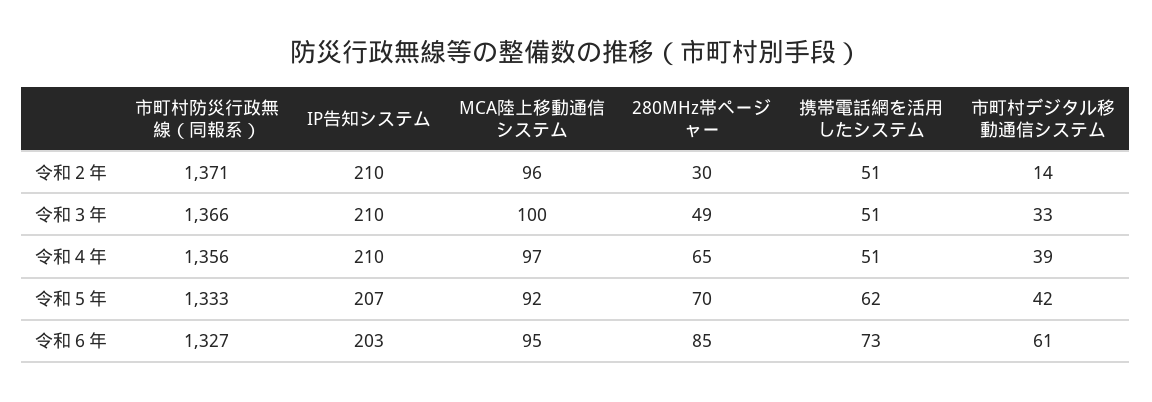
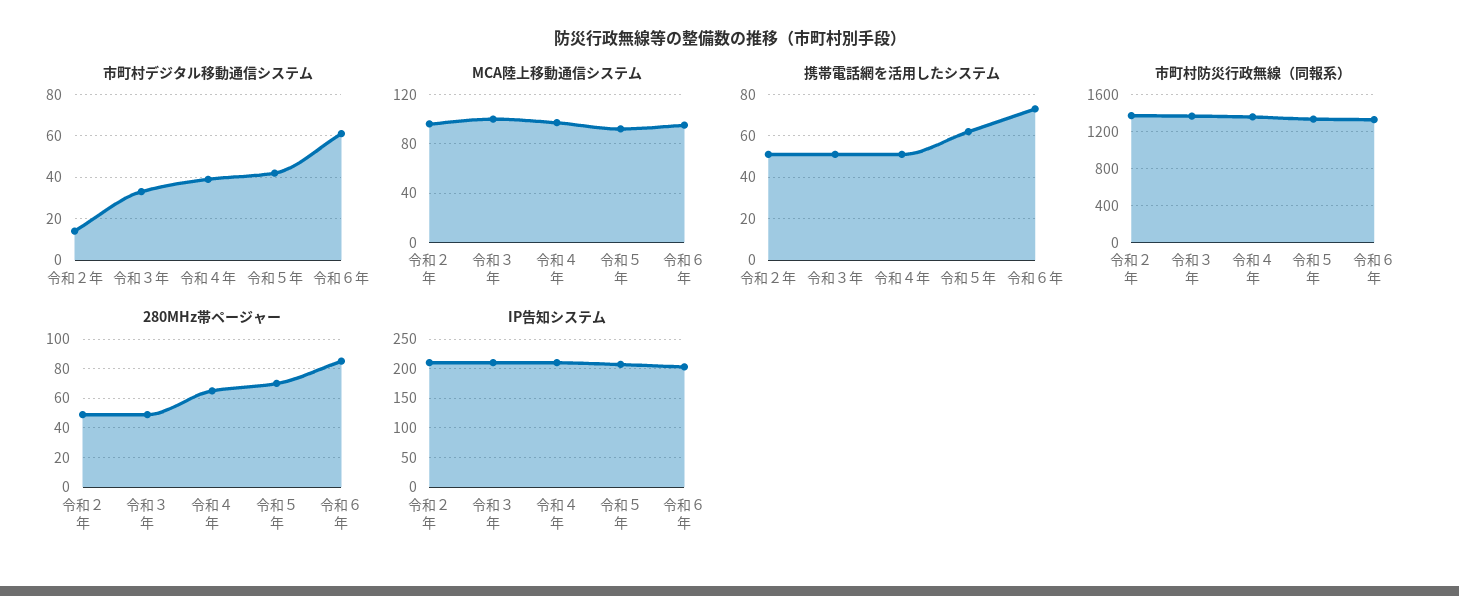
280MHz帯ページャー, 令和２年: 30 -> 50

